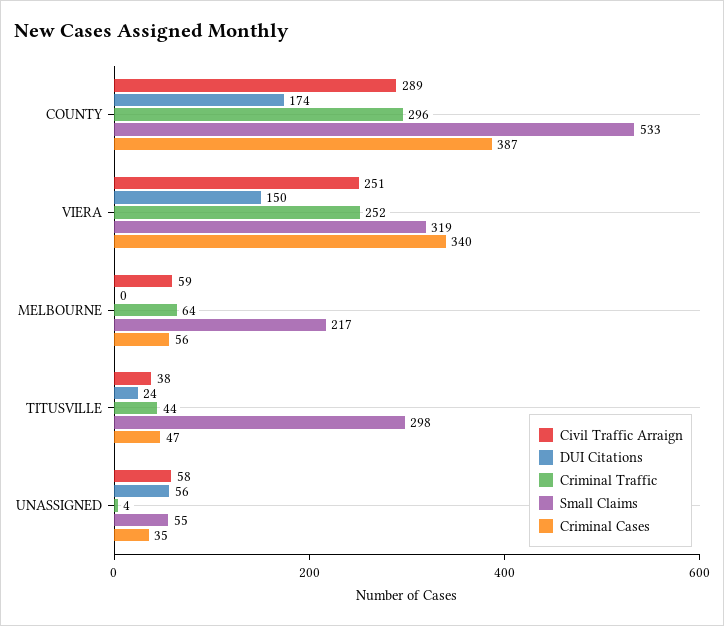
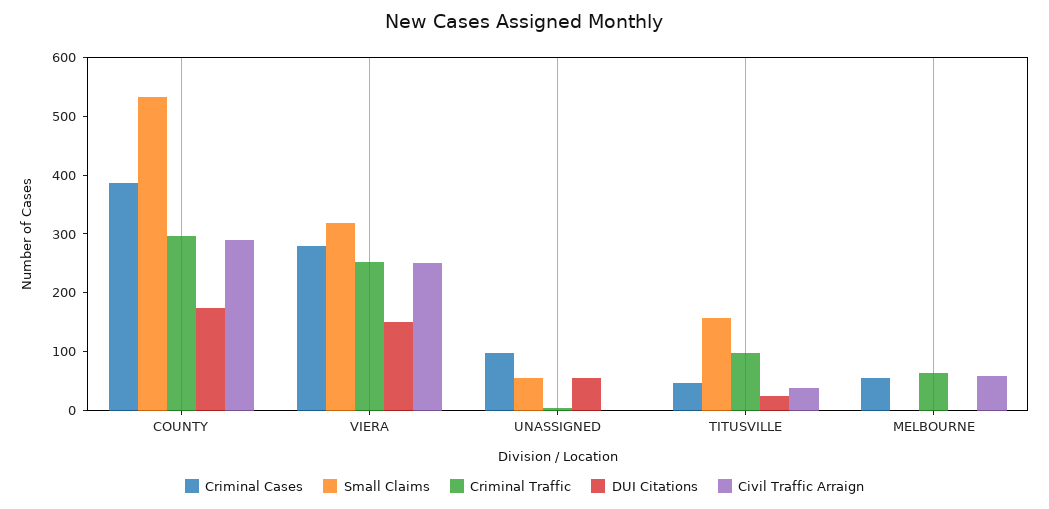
Criminal Cases, VIERA: 340 -> 280
Small Claims, MELBOURNE: 217 -> 0
Criminal Traffic, TITUSVILLE: 44 -> 100
Small Claims, TITUSVILLE: 298 -> 160
Civil Traffic Arraign, UNASSIGNED: 58 -> 0
Criminal Cases, UNASSIGNED: 35 -> 100

